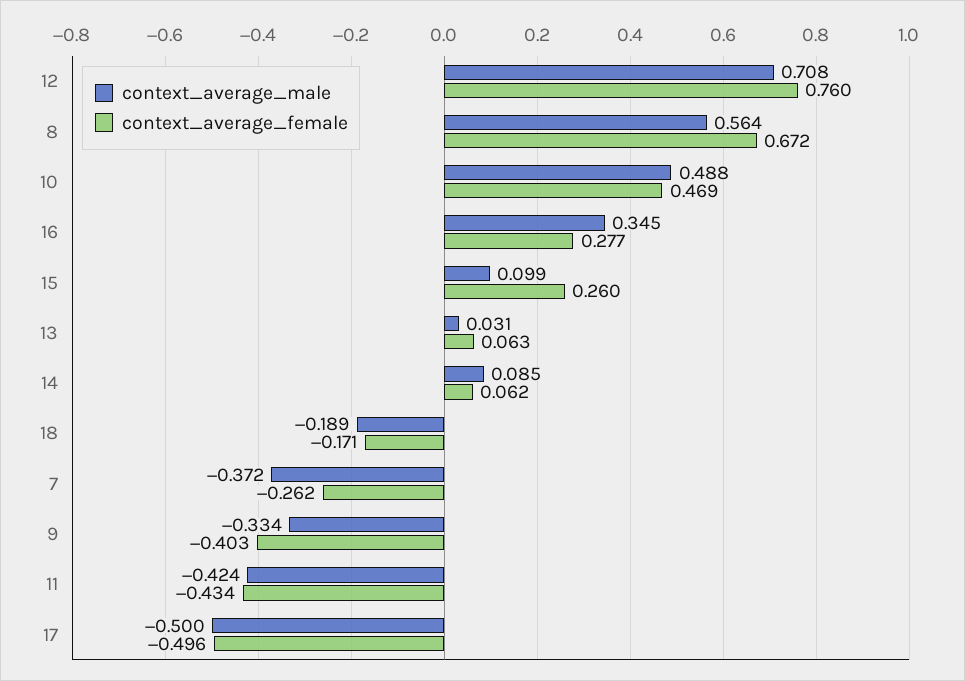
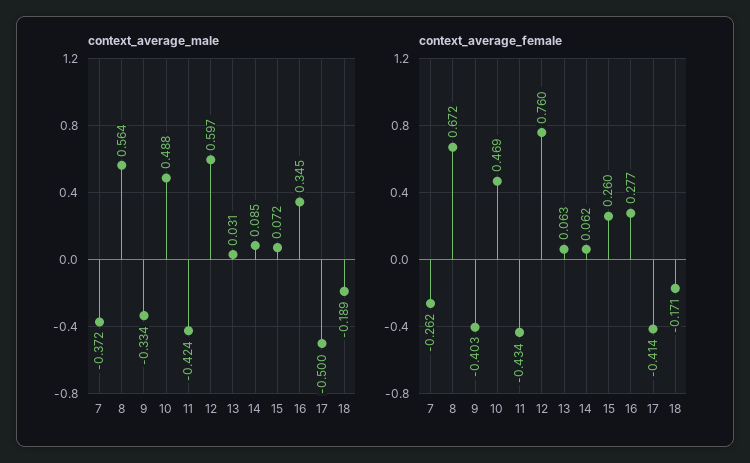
context_average_male, 12: 0.708 -> 0.597
context_average_male, 15: 0.099 -> 0.072
context_average_female, 17: -0.496 -> -0.414

